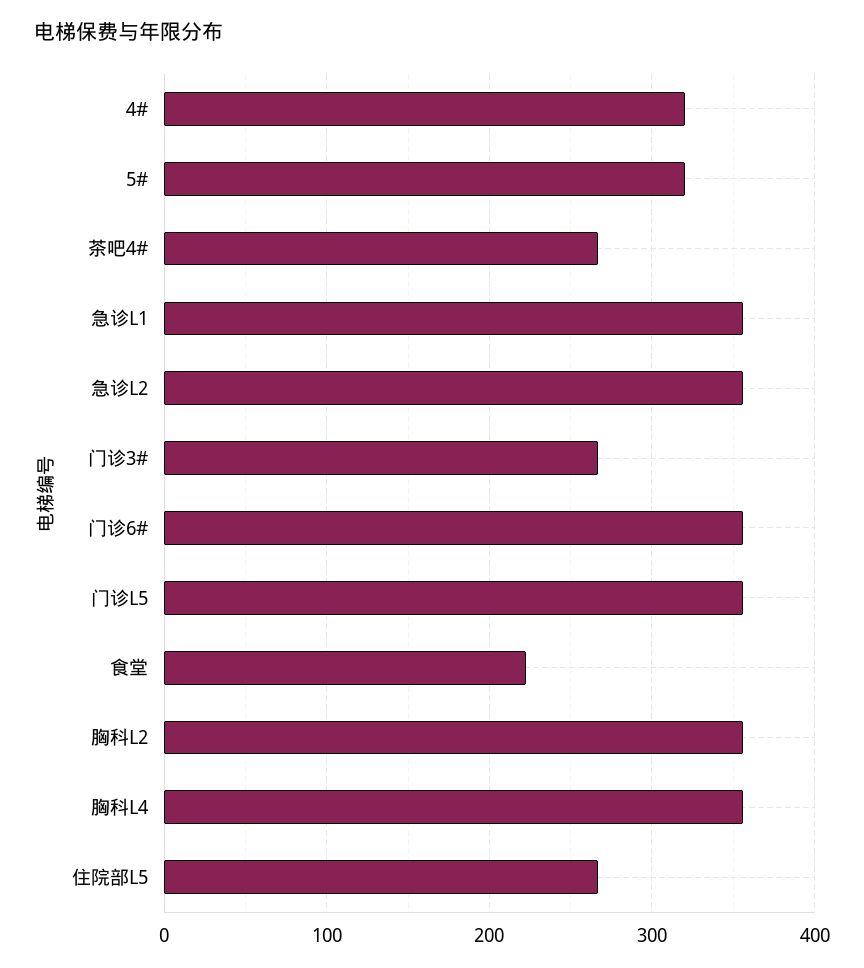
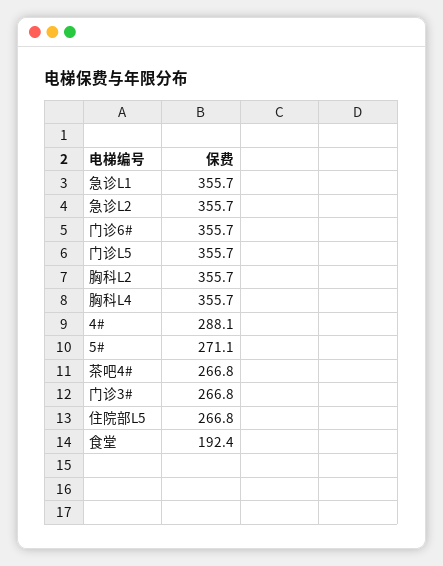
4#: 320 -> 288.1
5#: 320 -> 271.1
食堂: 220 -> 192.4

